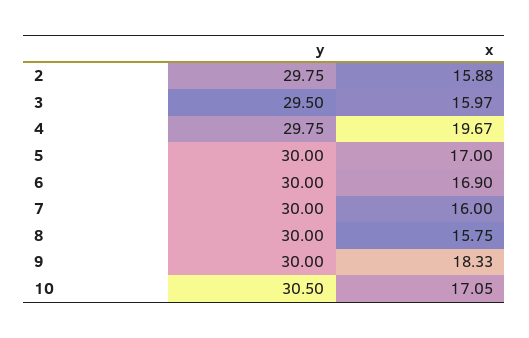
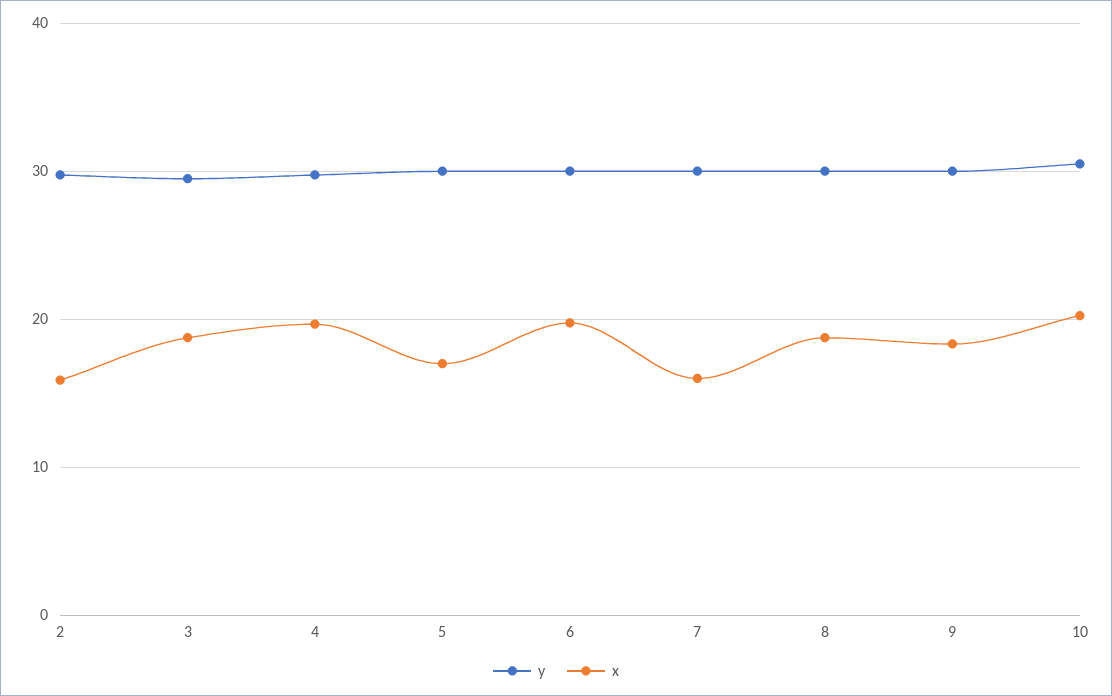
x, 3: 15.97 -> 19
x, 6: 16.9 -> 20
x, 8: 15.75 -> 19
x, 10: 17.05 -> 20

